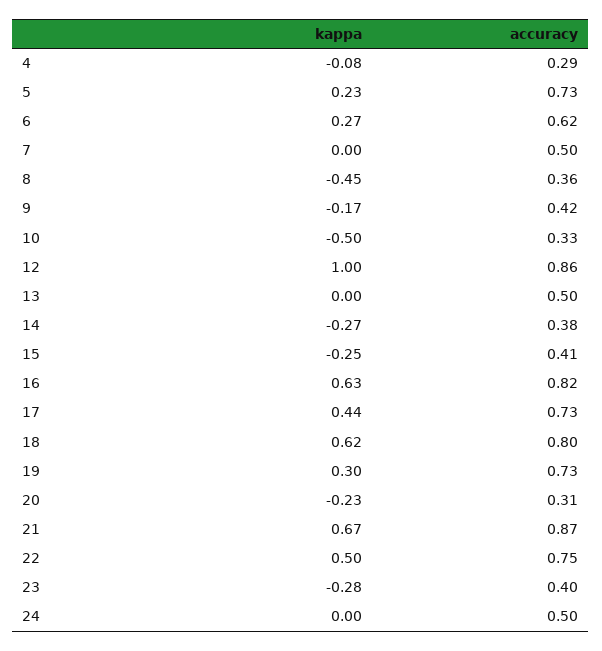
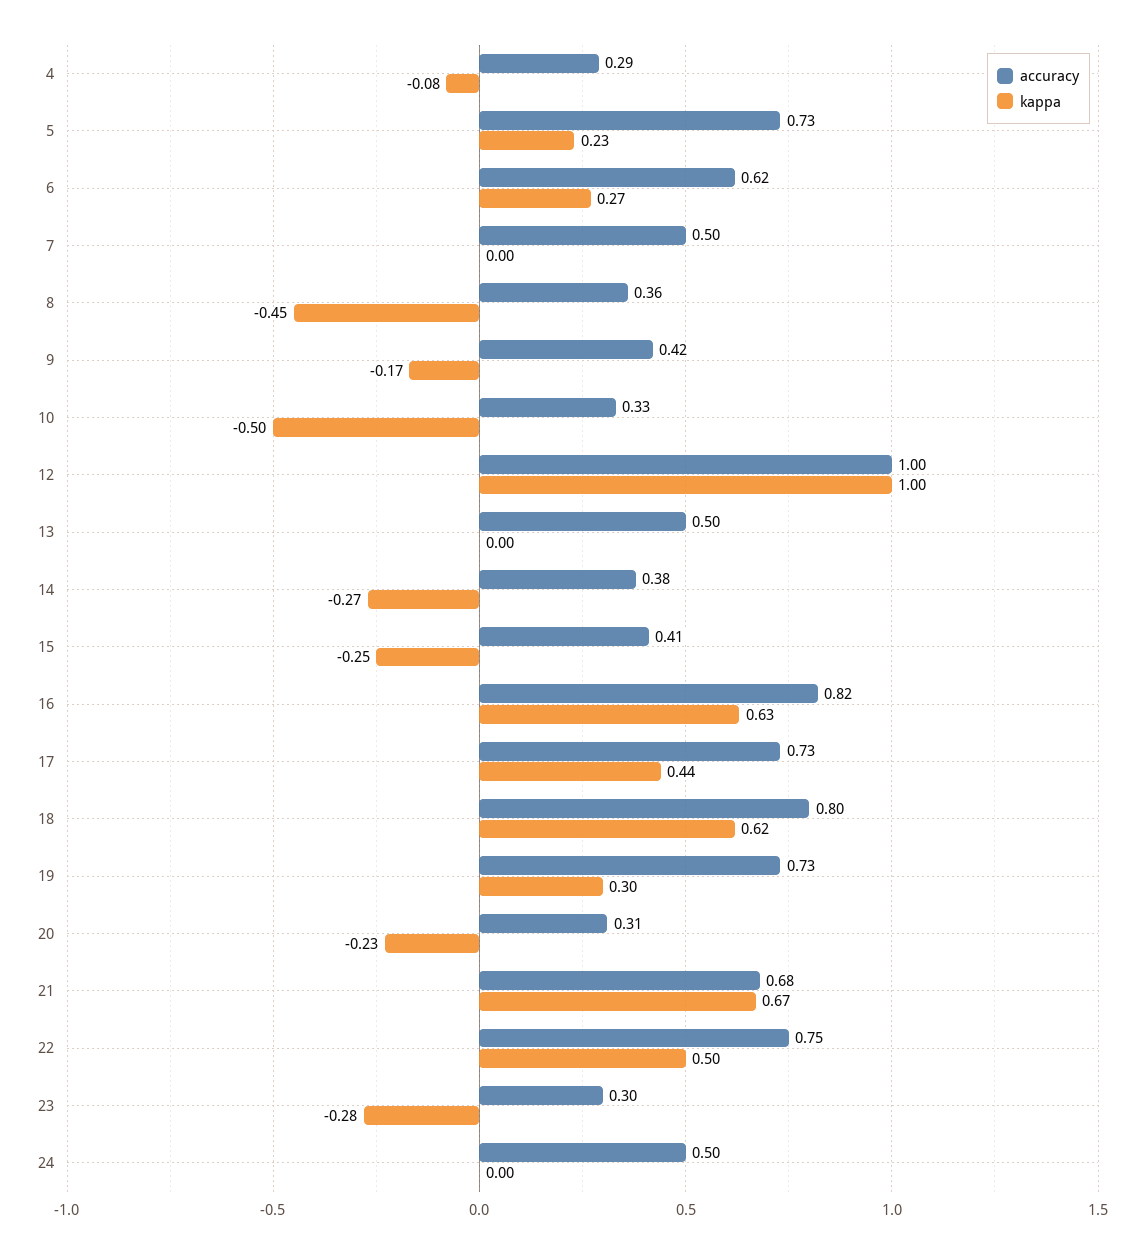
accuracy, 12: 0.86 -> 1
accuracy, 21: 0.87 -> 0.68
accuracy, 23: 0.4 -> 0.3

